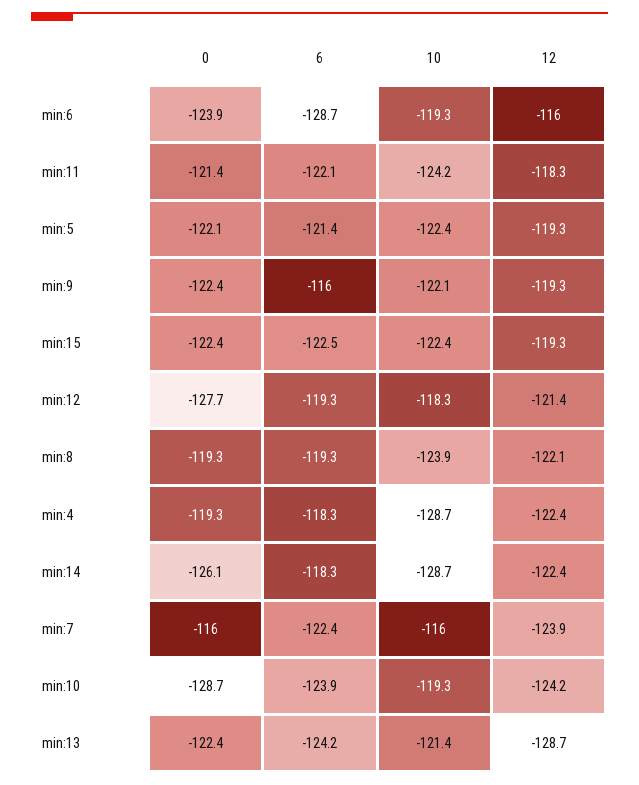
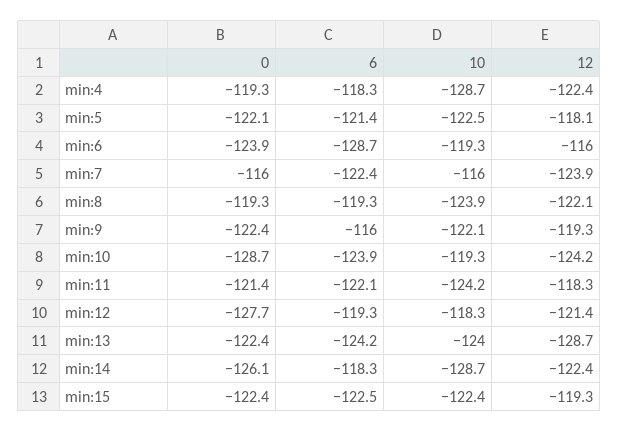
10, min:5: -122.4 -> -122.5
12, min:5: -119.3 -> -118.1
10, min:13: -121.4 -> -124

